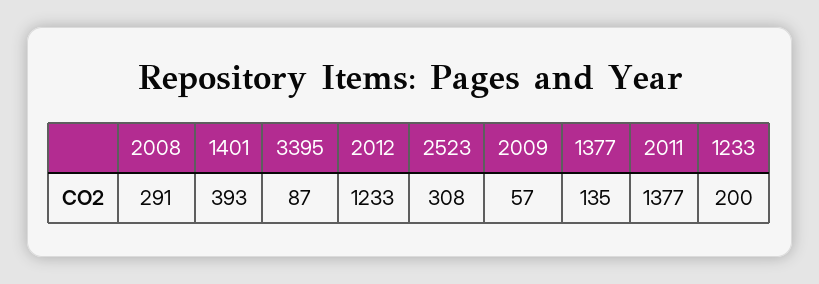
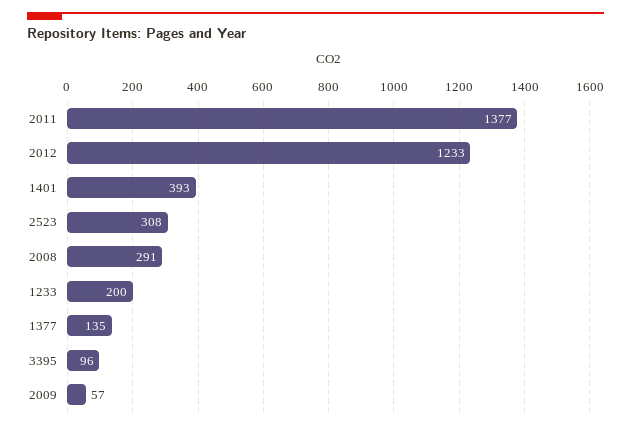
3395: 87 -> 96

